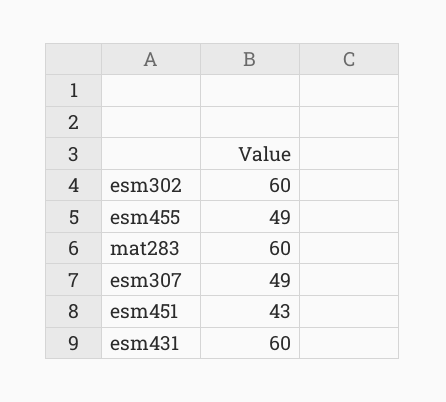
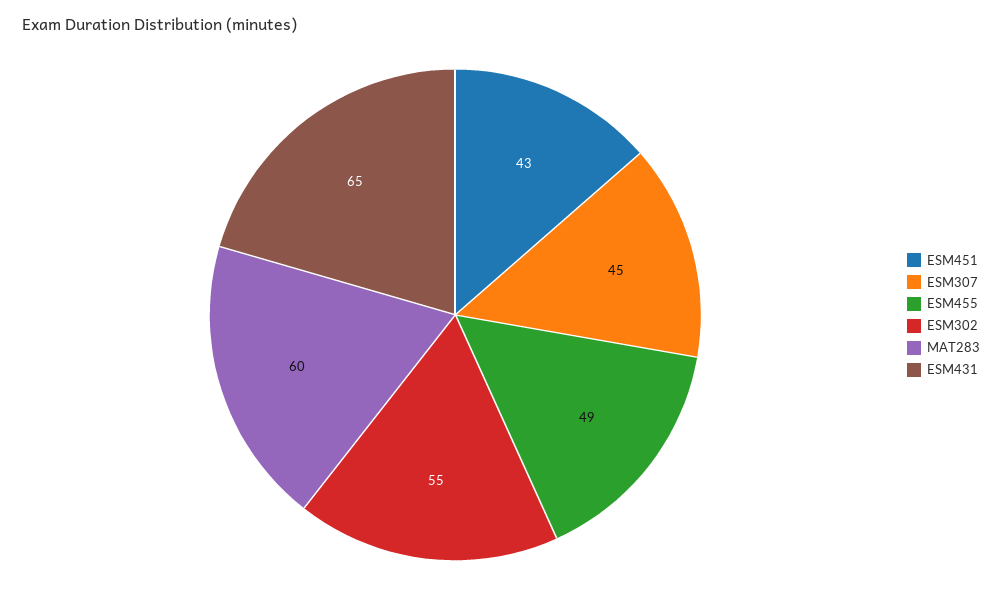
esm302: 60 -> 55
esm307: 49 -> 45
esm431: 60 -> 65

